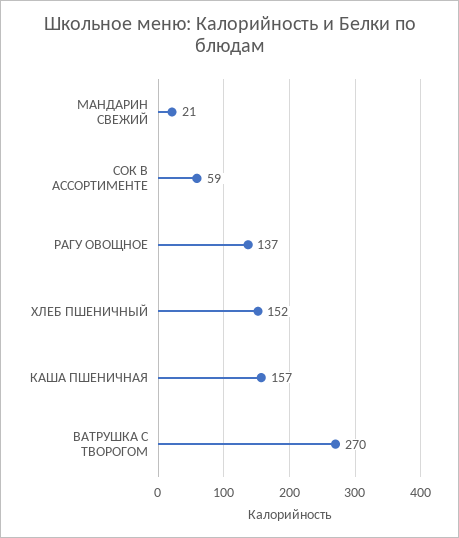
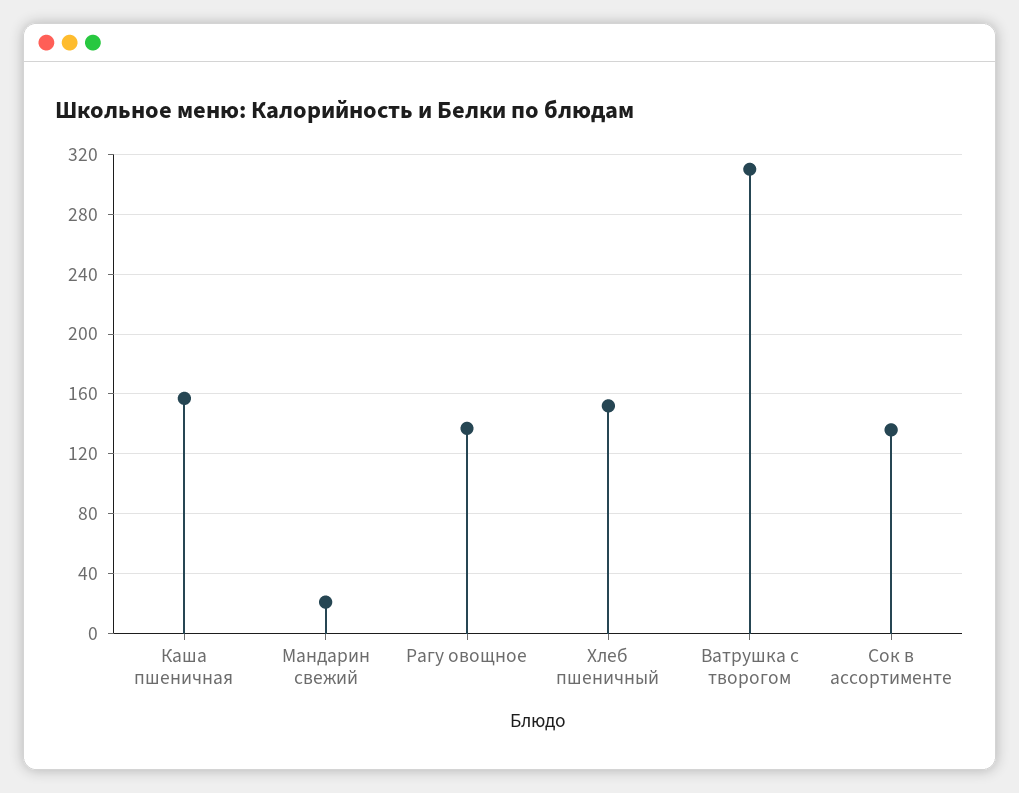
СОК В АССОРТИМЕНТЕ: 59 -> 135
ВАТРУШКА С ТВОРОГОМ: 270 -> 310

